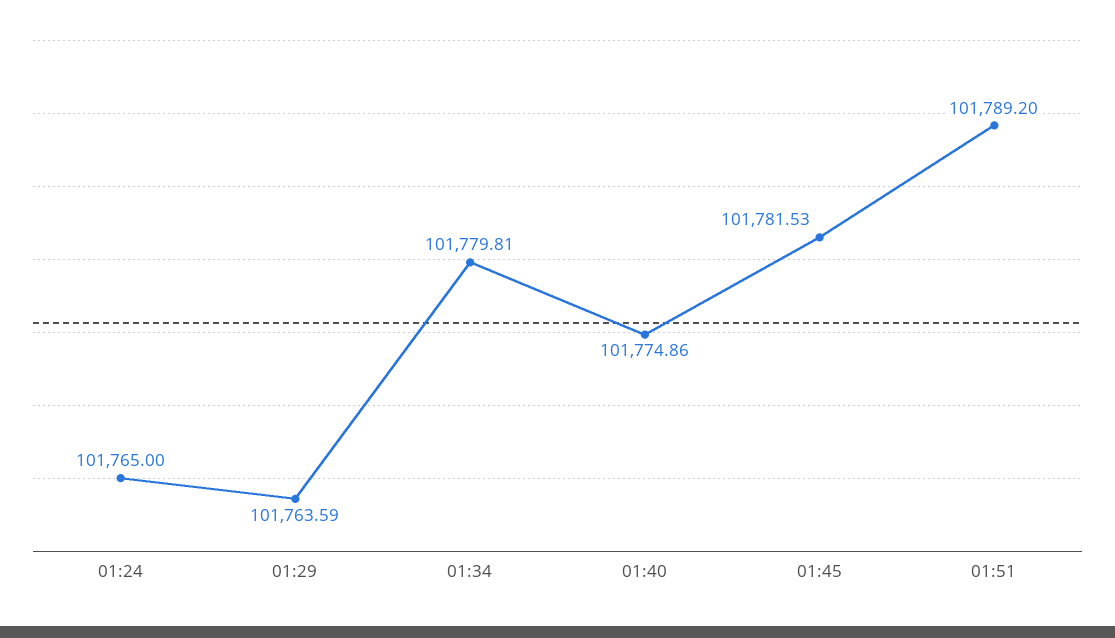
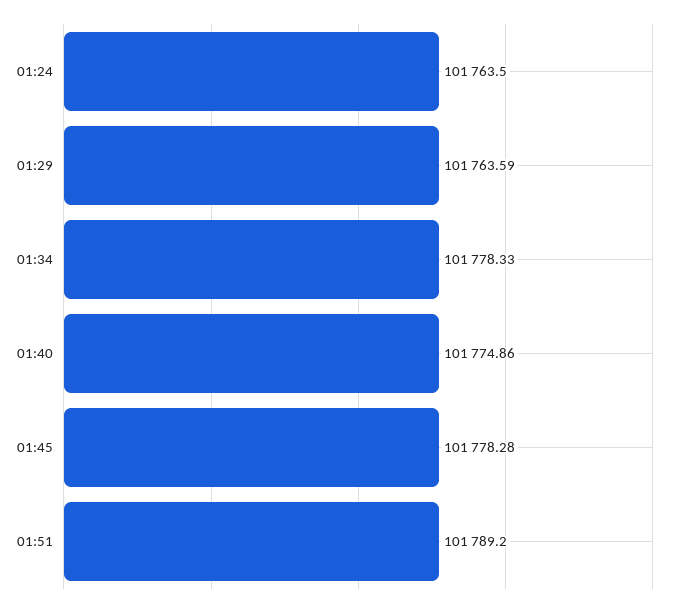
01:24: 101765 -> 101763.5
01:34: 101779.81 -> 101778.33
01:45: 101781.53 -> 101778.28

